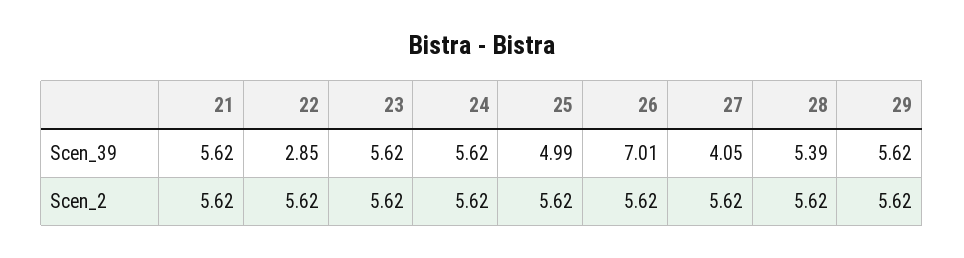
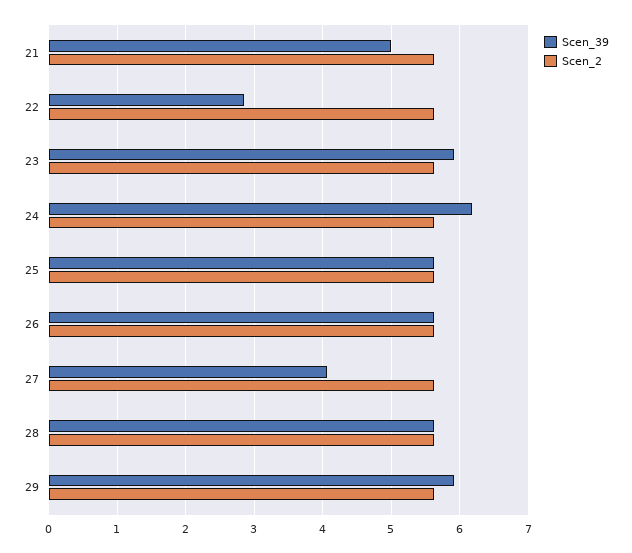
Scen_39, 21: 5.62 -> 5
Scen_39, 23: 5.62 -> 5.9
Scen_39, 24: 5.62 -> 6.2
Scen_39, 25: 4.99 -> 5.6
Scen_39, 26: 7.01 -> 5.6
Scen_39, 28: 5.39 -> 5.6
Scen_39, 29: 5.62 -> 5.9

